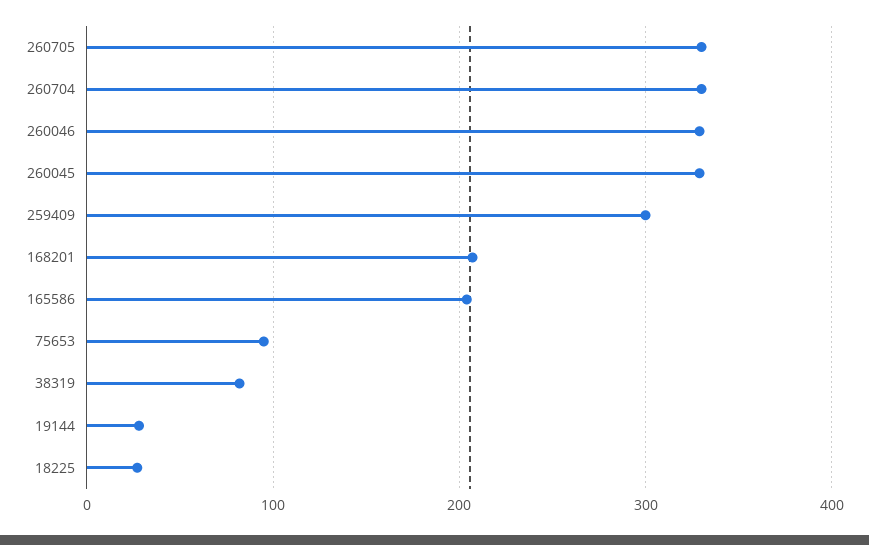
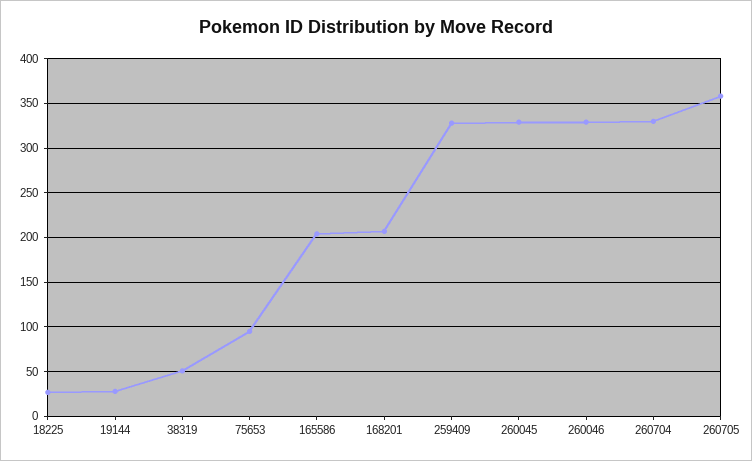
260705: 330 -> 360
259409: 300 -> 330
38319: 80 -> 50

